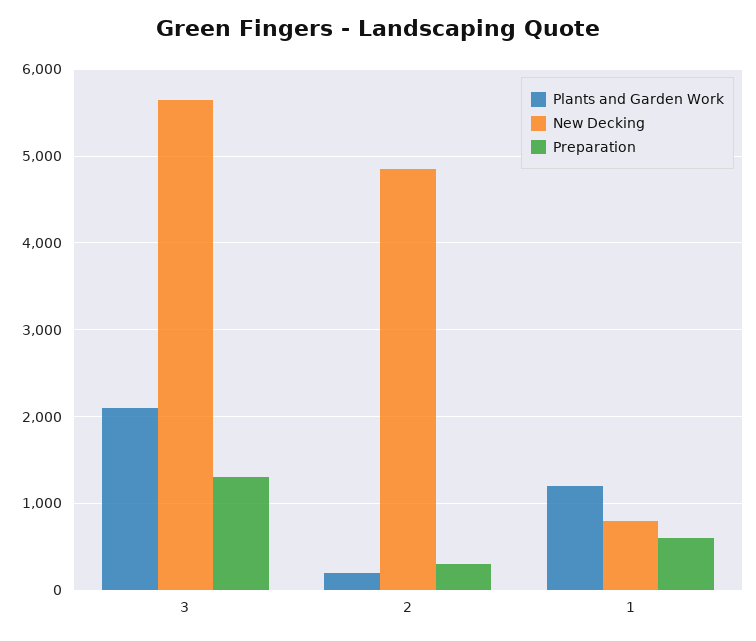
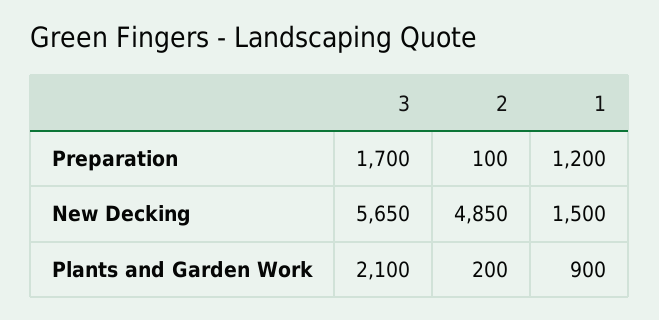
Preparation, 3: 1300 -> 1700
Preparation, 2: 300 -> 100
Plants and Garden Work, 1: 1200 -> 900
New Decking, 1: 800 -> 1500
Preparation, 1: 600 -> 1200

